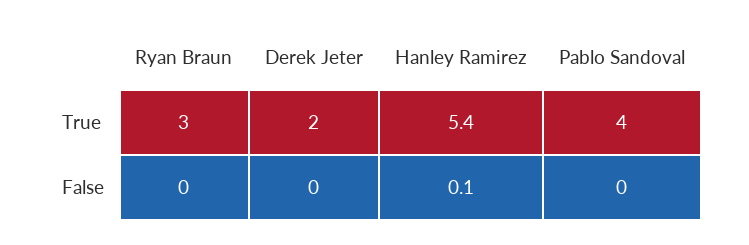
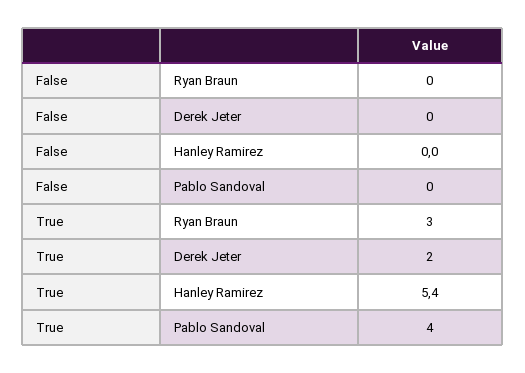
Hanley Ramirez, False: 0.1 -> 0

